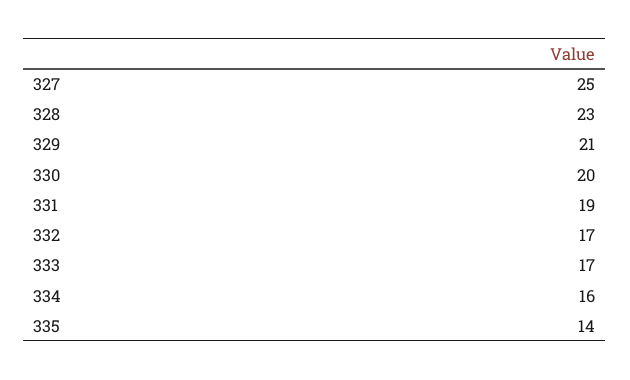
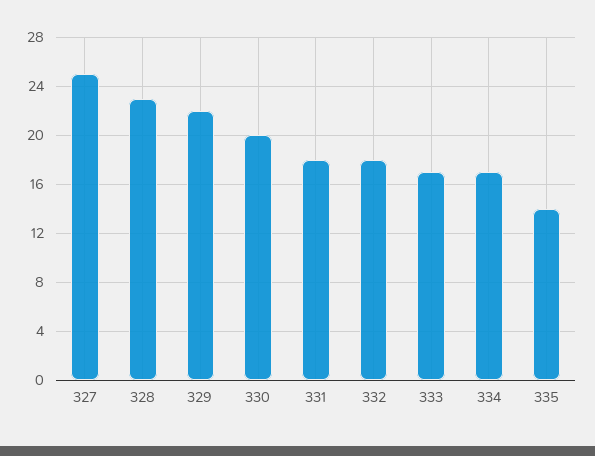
329: 21 -> 22
331: 19 -> 18
332: 17 -> 18
334: 16 -> 17

